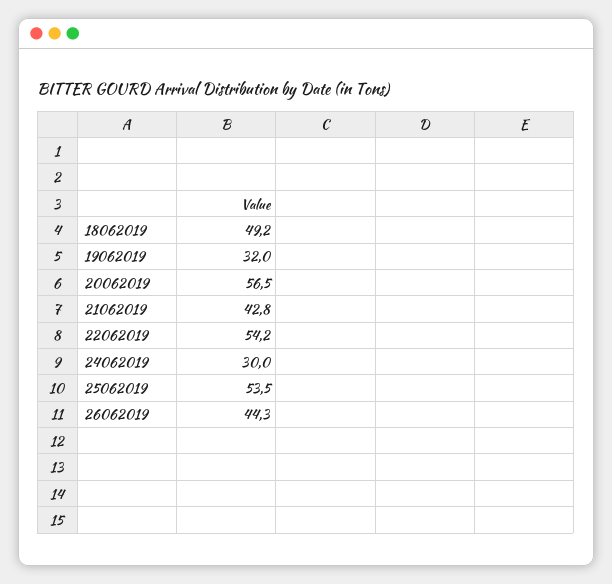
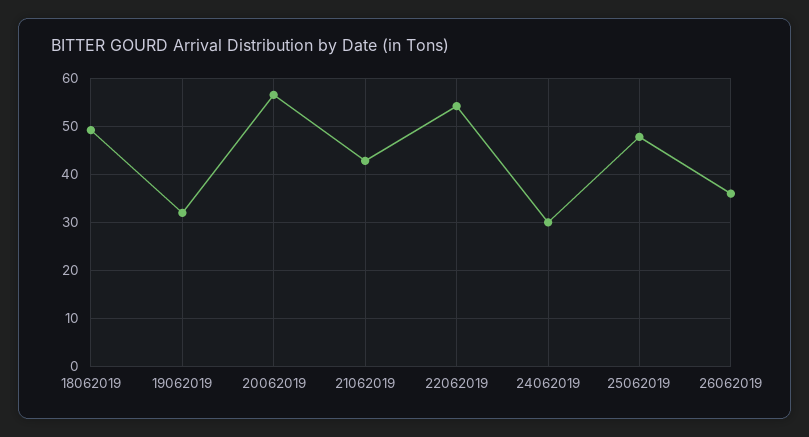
25062019: 53.5 -> 48
26062019: 44.3 -> 36

